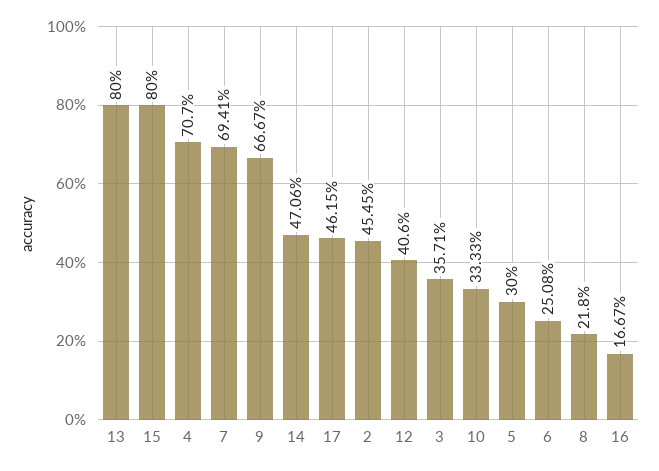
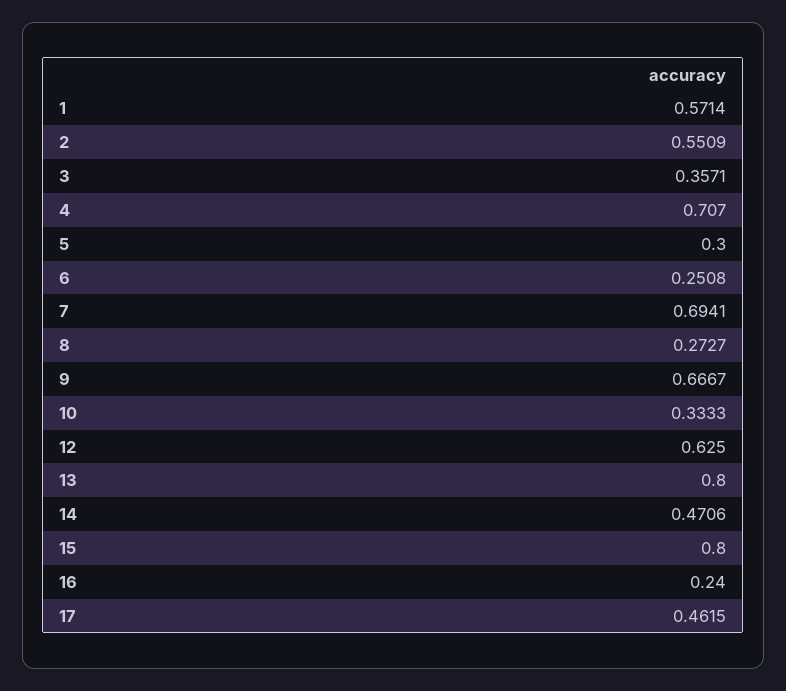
2: 0.4545 -> 0.5509
12: 0.406 -> 0.625
8: 0.218 -> 0.2727
16: 0.1667 -> 0.24
1: none -> 0.5714

